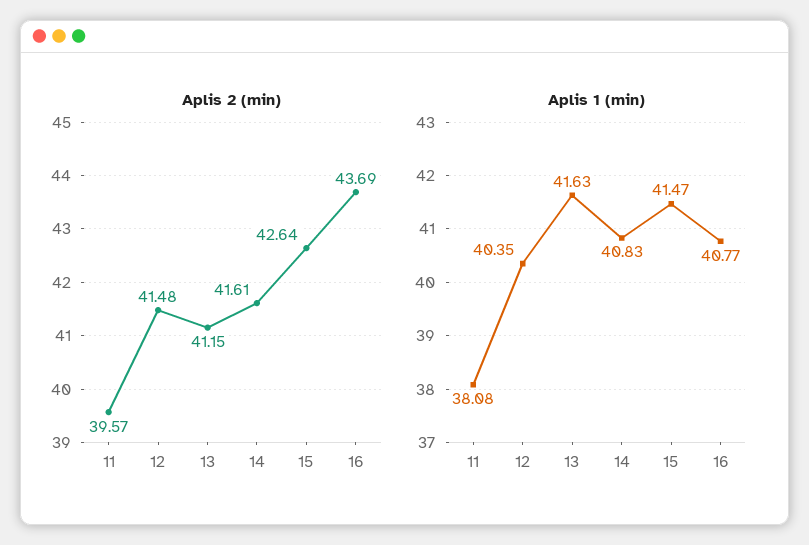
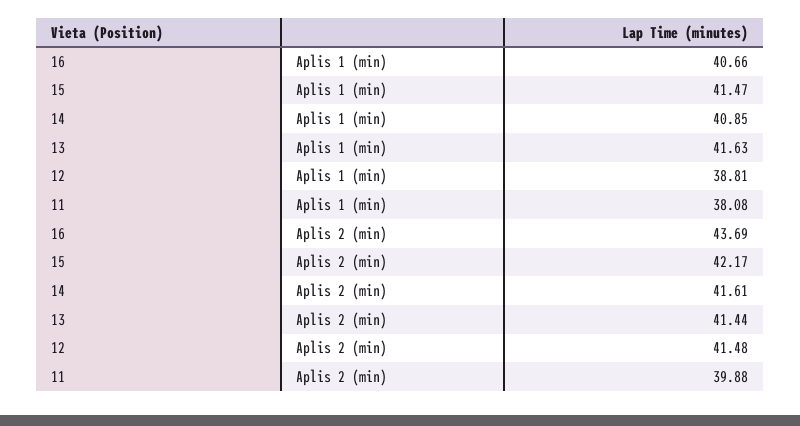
Aplis 2 (min), 11: 39.57 -> 39.88
Aplis 2 (min), 13: 41.15 -> 41.44
Aplis 2 (min), 15: 42.64 -> 42.17
Aplis 1 (min), 12: 40.35 -> 38.81
Aplis 1 (min), 14: 40.83 -> 40.85
Aplis 1 (min), 16: 40.77 -> 40.66

